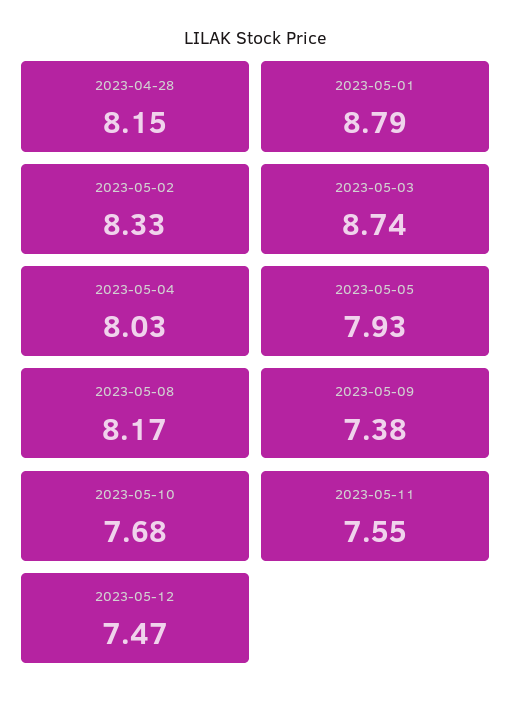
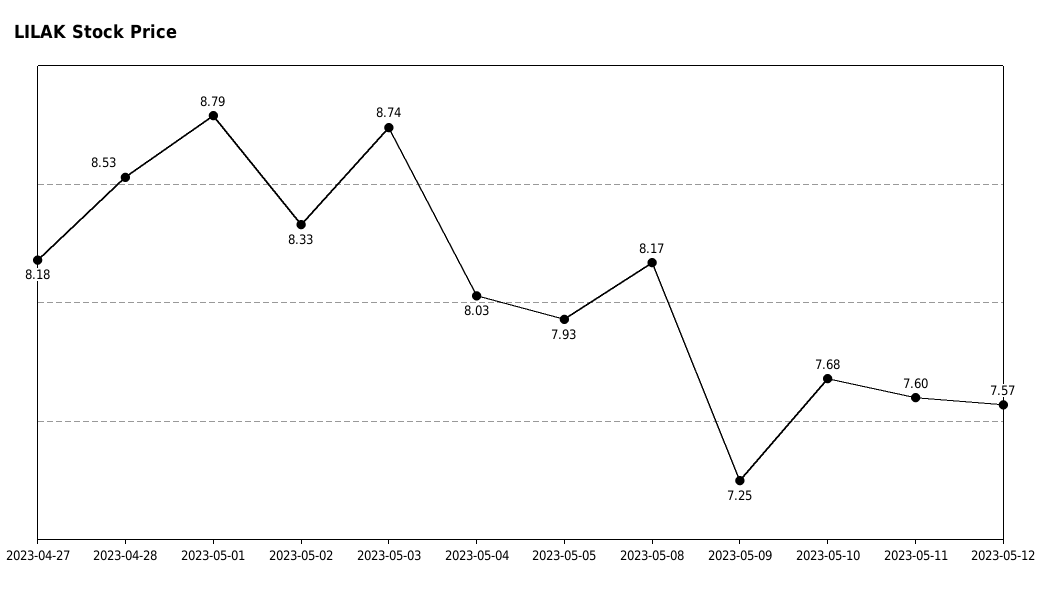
2023-04-28: 8.15 -> 8.53
2023-05-09: 7.38 -> 7.25
2023-05-11: 7.55 -> 7.6
2023-05-12: 7.47 -> 7.57
2023-04-27: none -> 8.18

